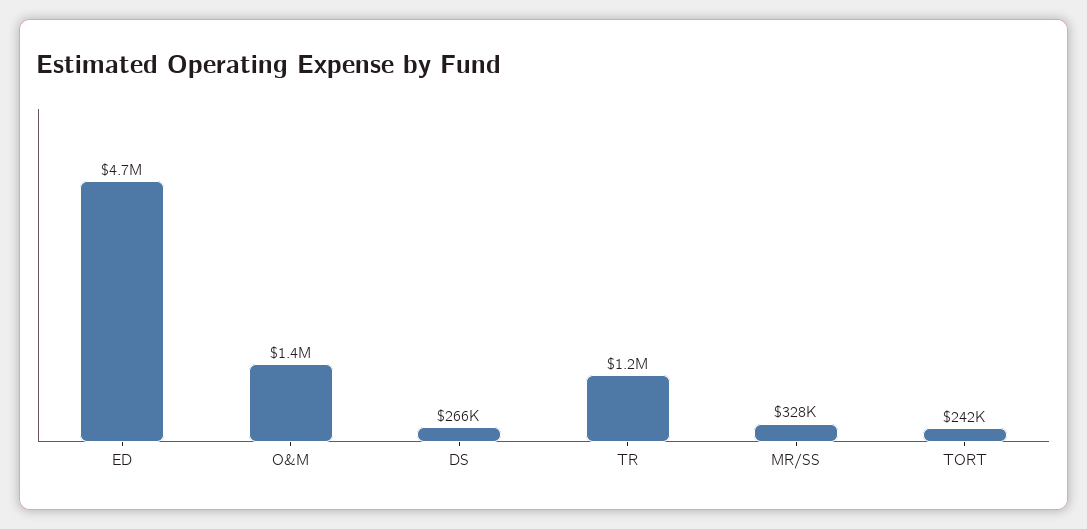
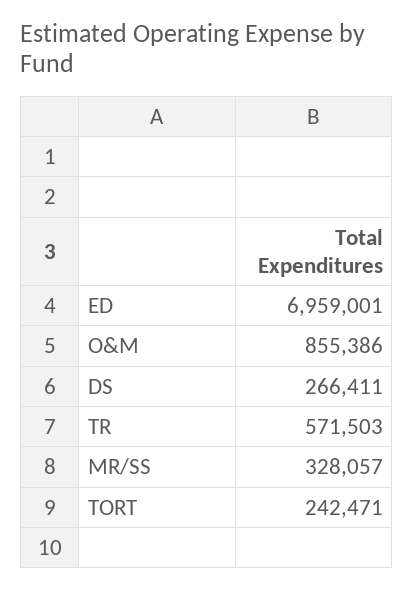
ED: 4700000 -> 6959001
O&M: 1400000 -> 855386
TR: 1200000 -> 571503

